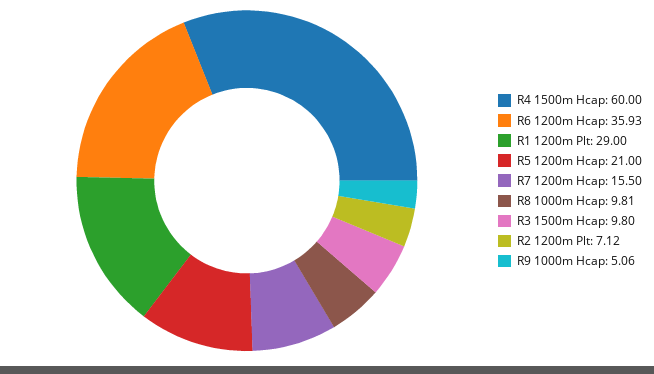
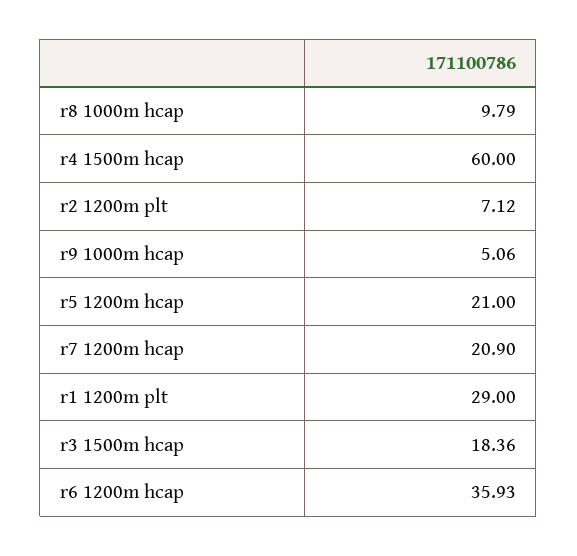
R7 1200m Hcap: 15.5 -> 20.9
R8 1000m Hcap: 9.81 -> 9.79
R3 1500m Hcap: 9.8 -> 18.36

